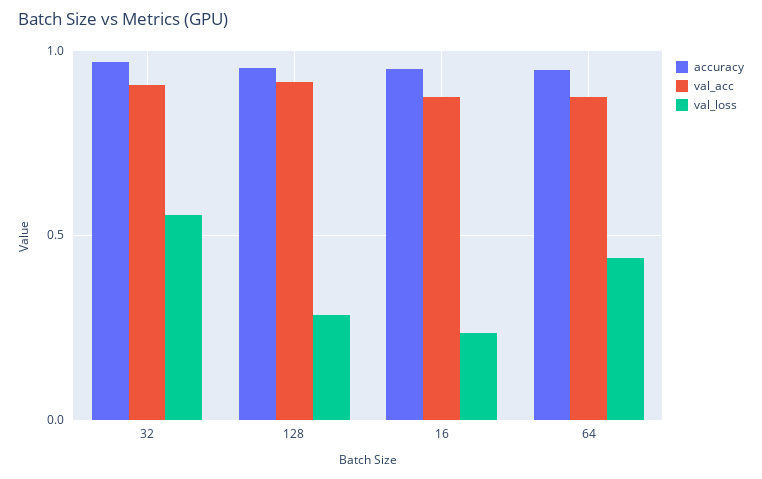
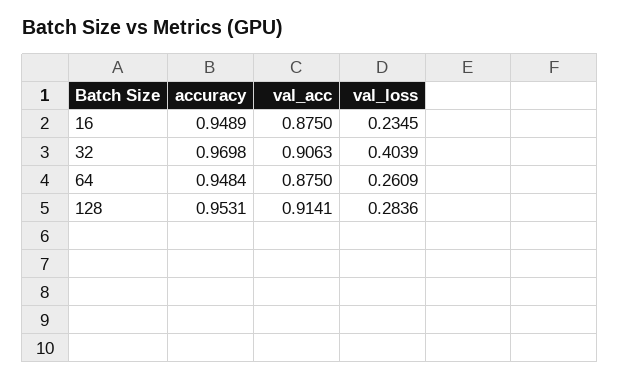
val_loss, 32: 0.55 -> 0.4039
val_loss, 64: 0.45 -> 0.2609

